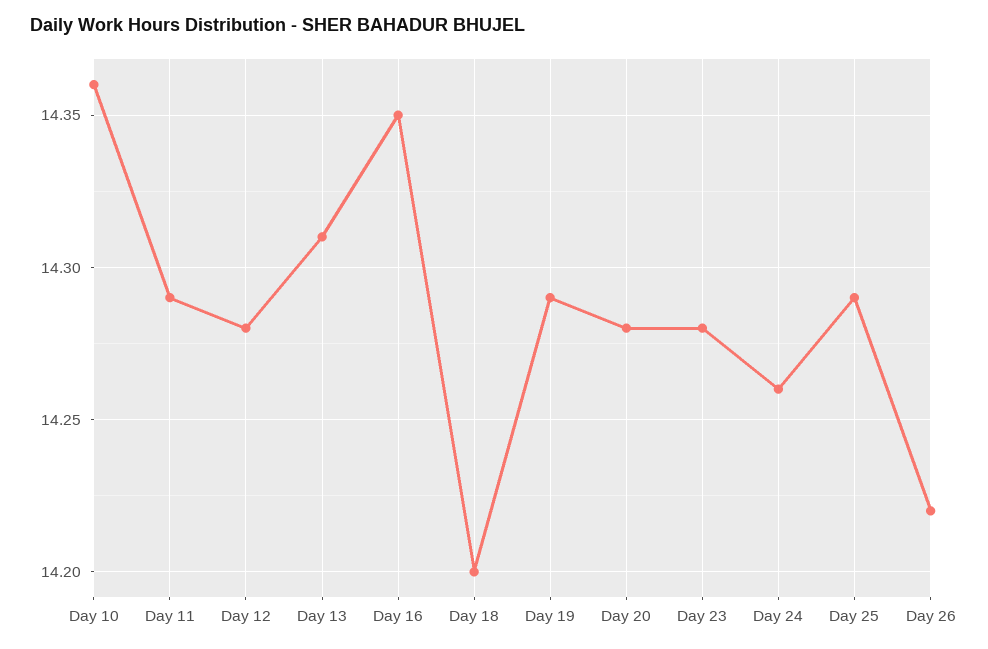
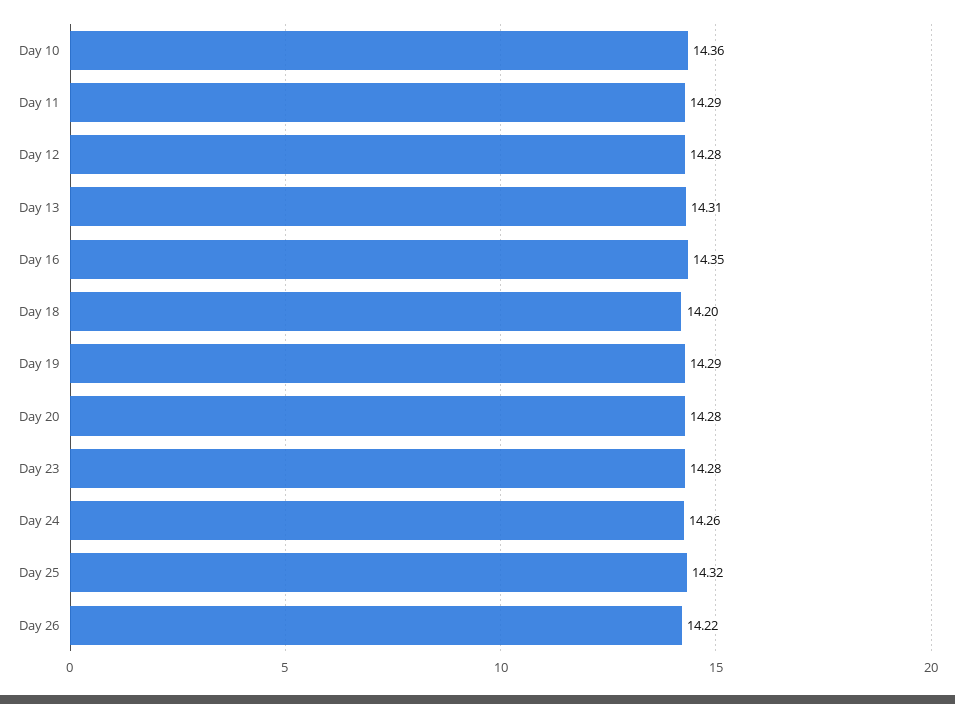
Day 25: 14.29 -> 14.32

